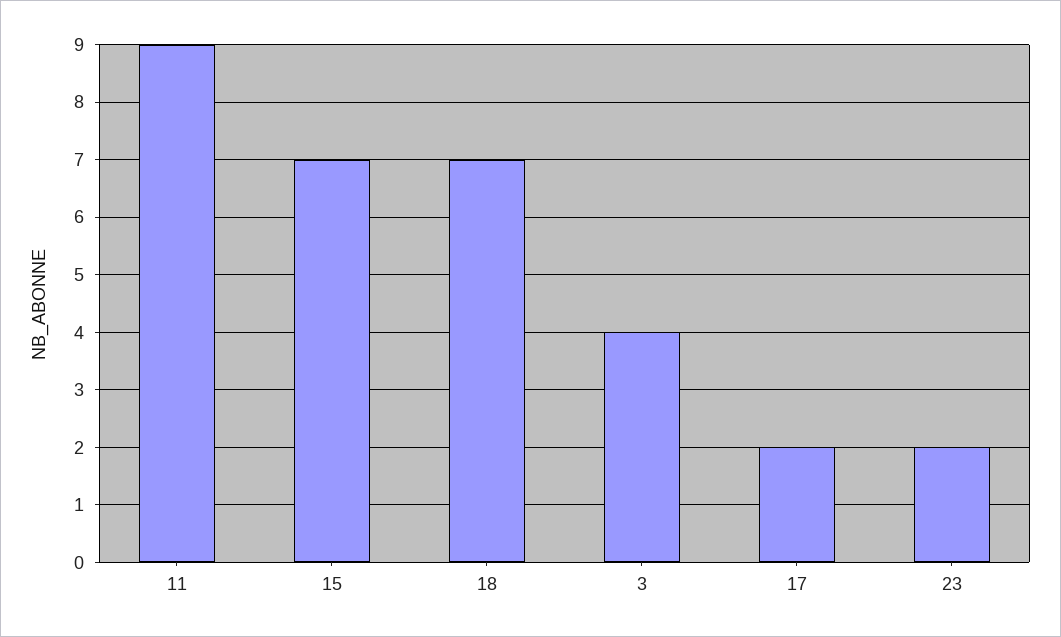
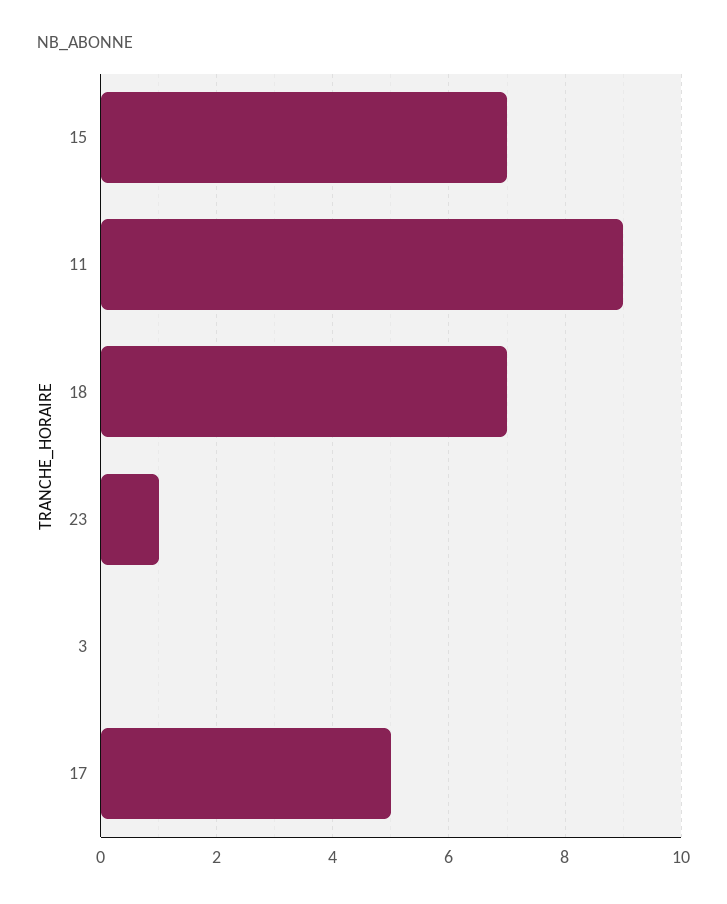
3: 4 -> 0
17: 2 -> 5
23: 2 -> 1

